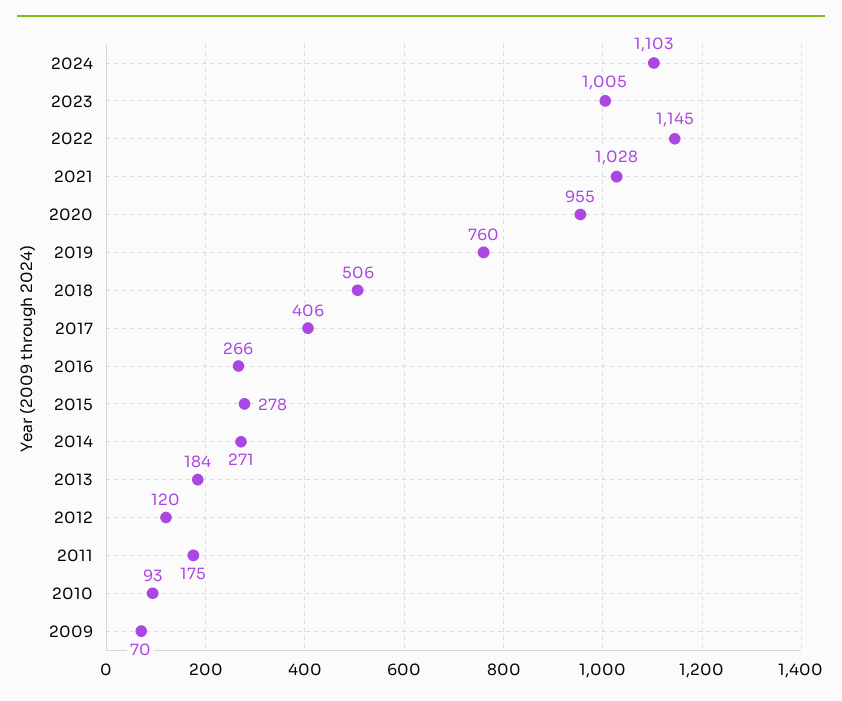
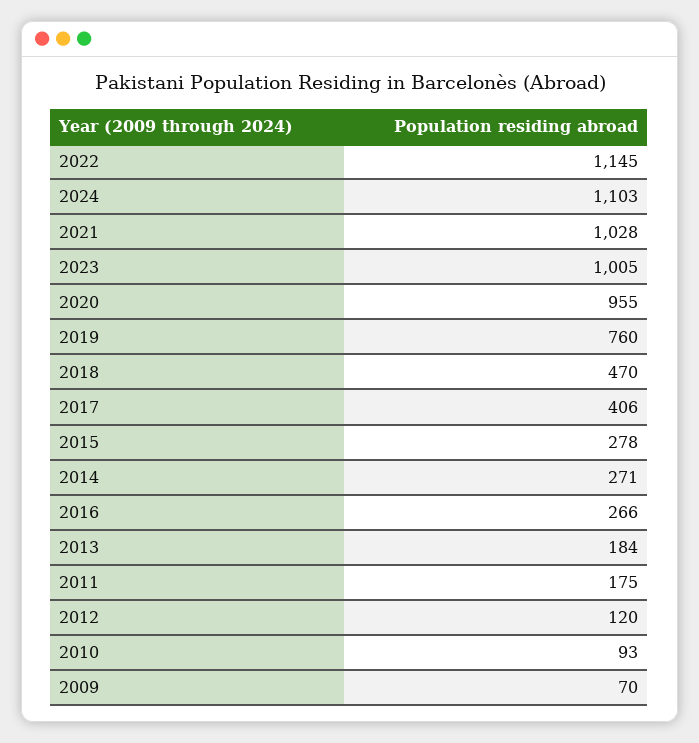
2018: 506 -> 470

